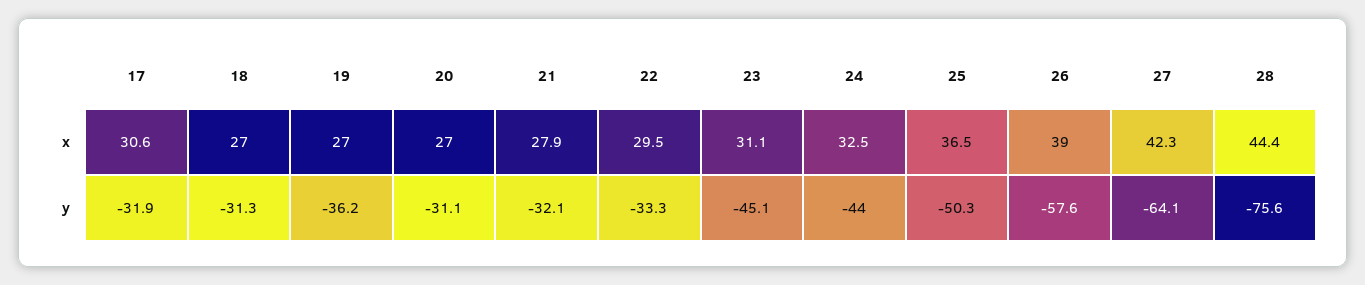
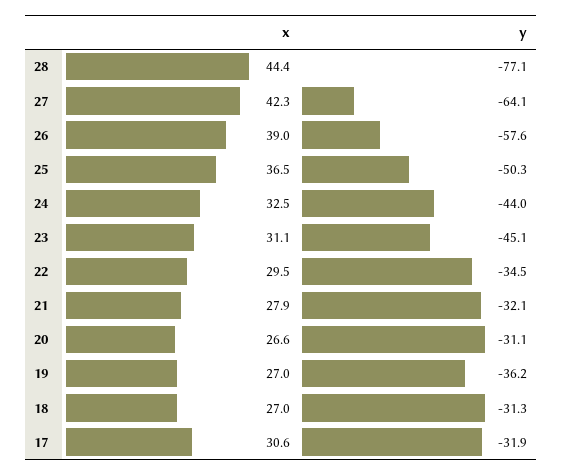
20, x: 27 -> 26.6
22, y: -33.3 -> -34.5
28, y: -75.6 -> -77.1

